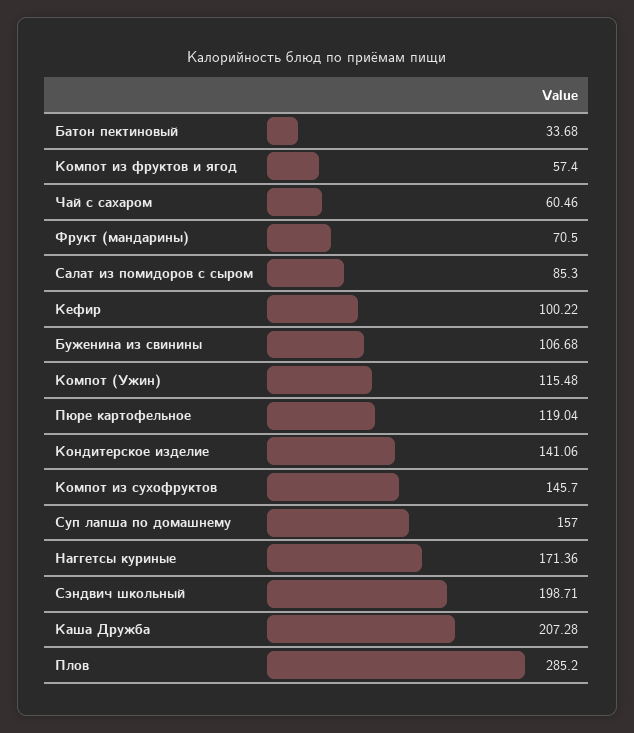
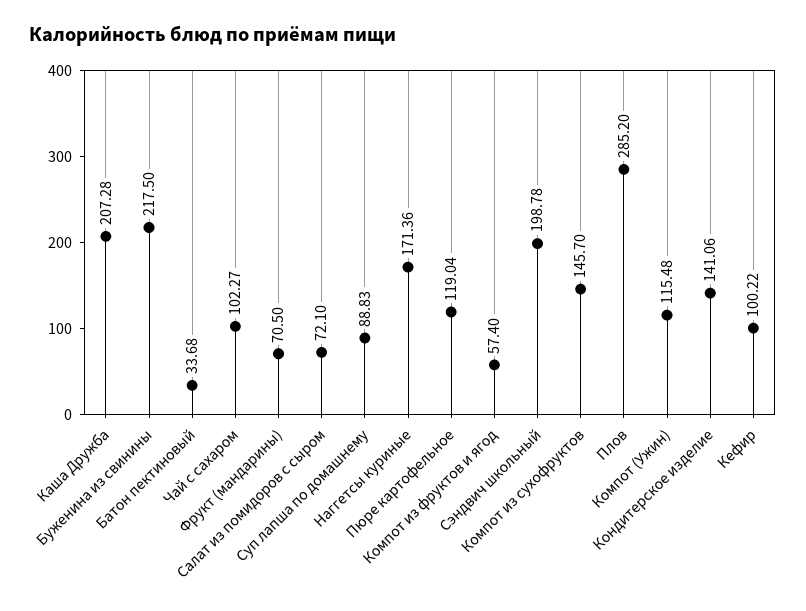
Чай с сахаром: 60.46 -> 102.27
Салат из помидоров с сыром: 85.3 -> 72.1
Буженина из свинины: 106.68 -> 217.5
Суп лапша по домашнему: 157 -> 88.83
Сэндвич школьный: 198.71 -> 198.78

